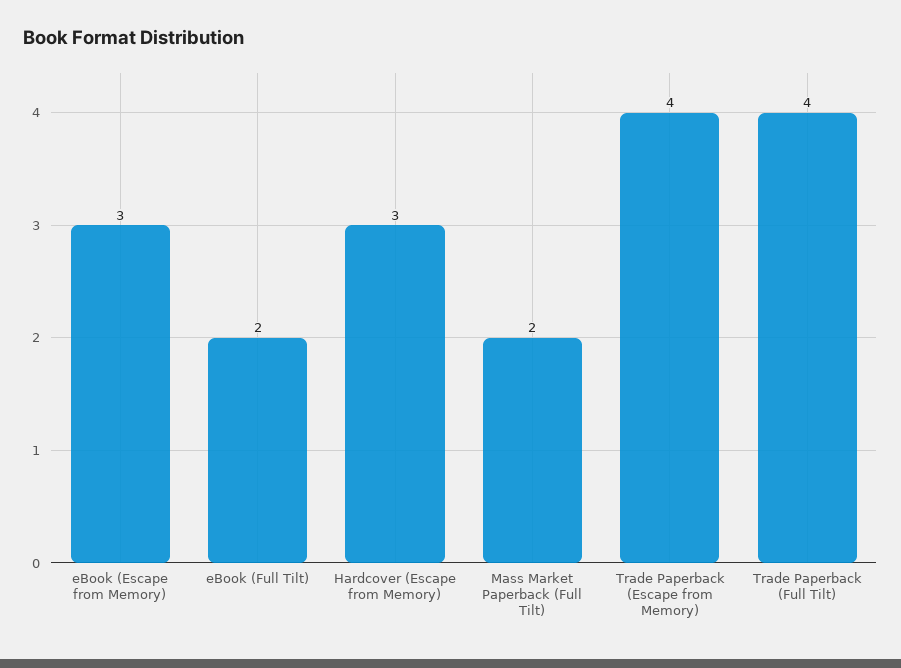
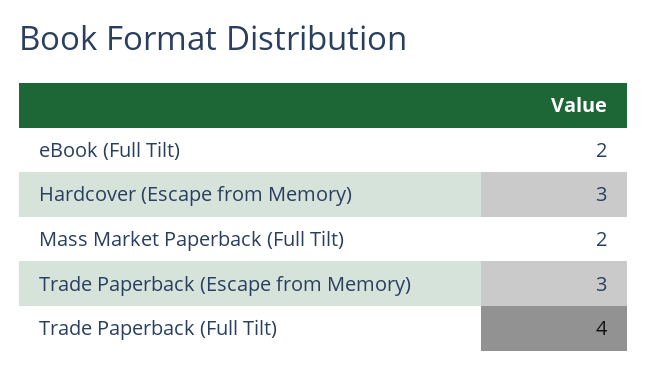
eBook (Escape from Memory): 3 -> none
Trade Paperback (Escape from Memory): 4 -> 3

